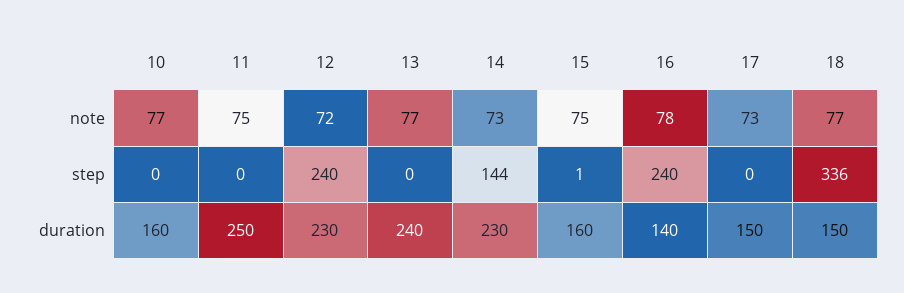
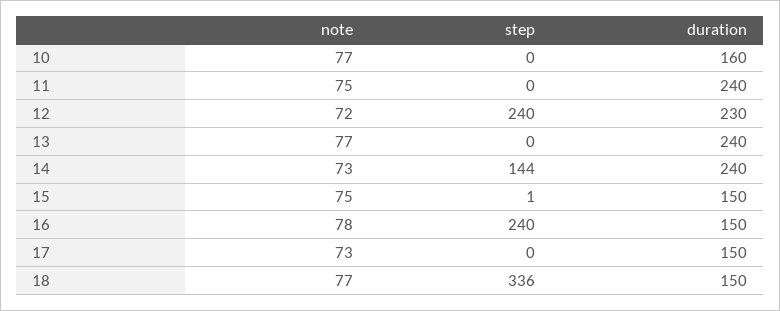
11, duration: 250 -> 240
14, duration: 230 -> 240
15, duration: 160 -> 150
16, duration: 140 -> 150

